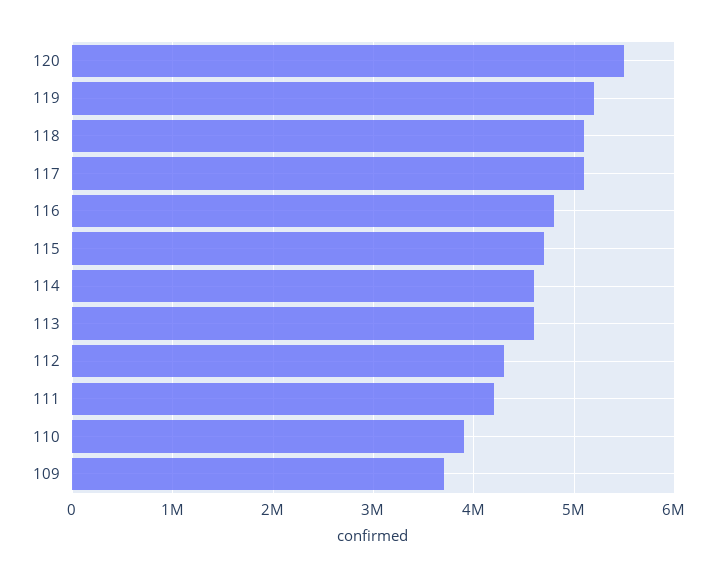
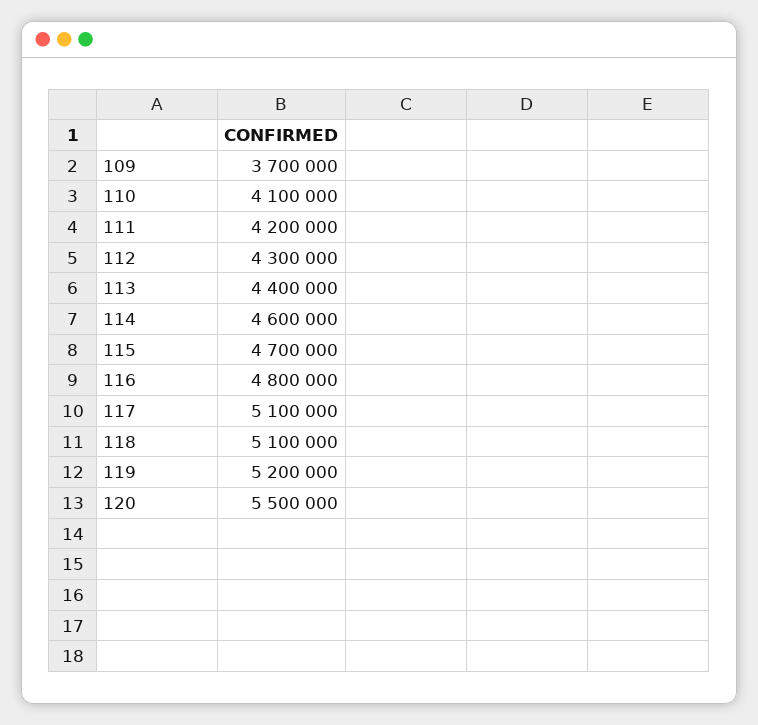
113: 4600000 -> 4400000
110: 3900000 -> 4100000

